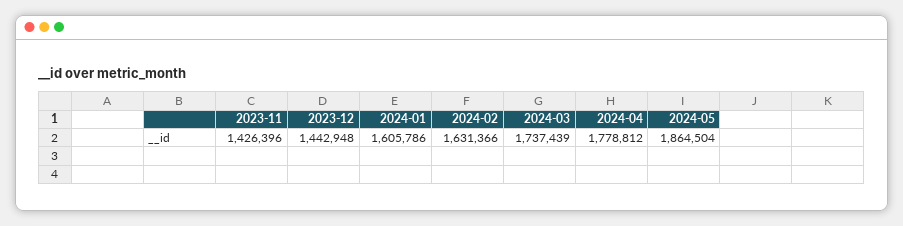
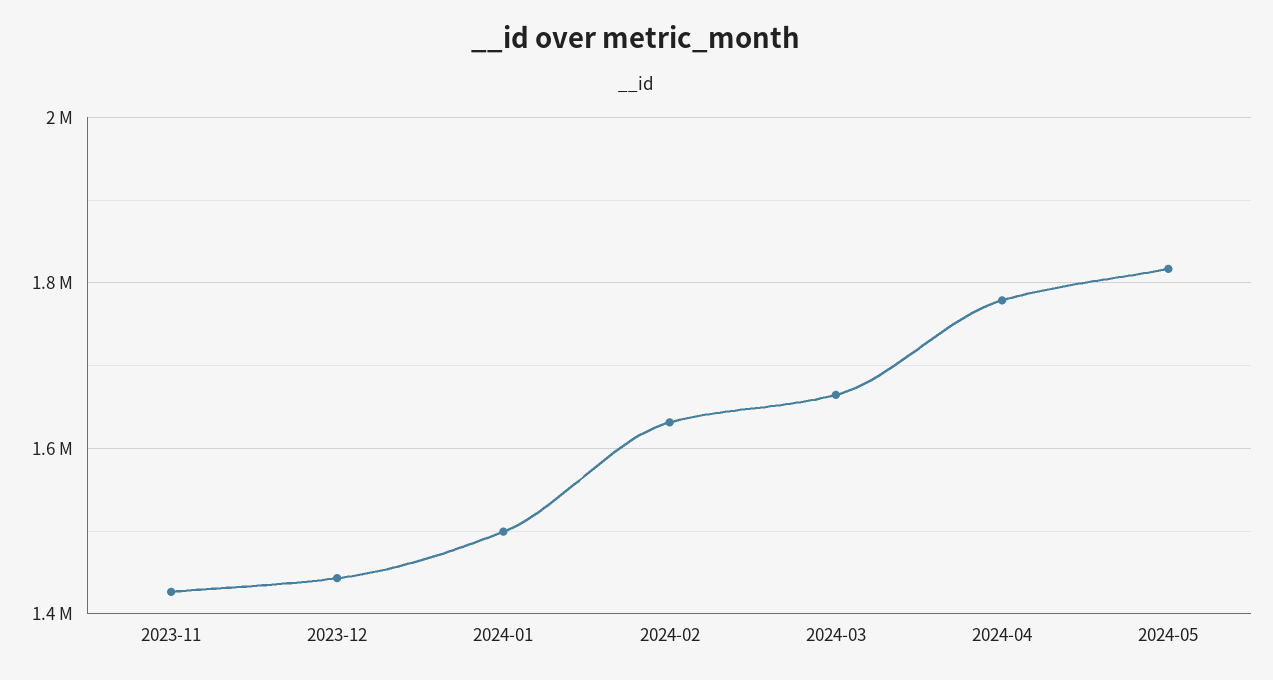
2024-01: 1605786 -> 1500000
2024-03: 1737439 -> 1660000
2024-05: 1864504 -> 1820000

